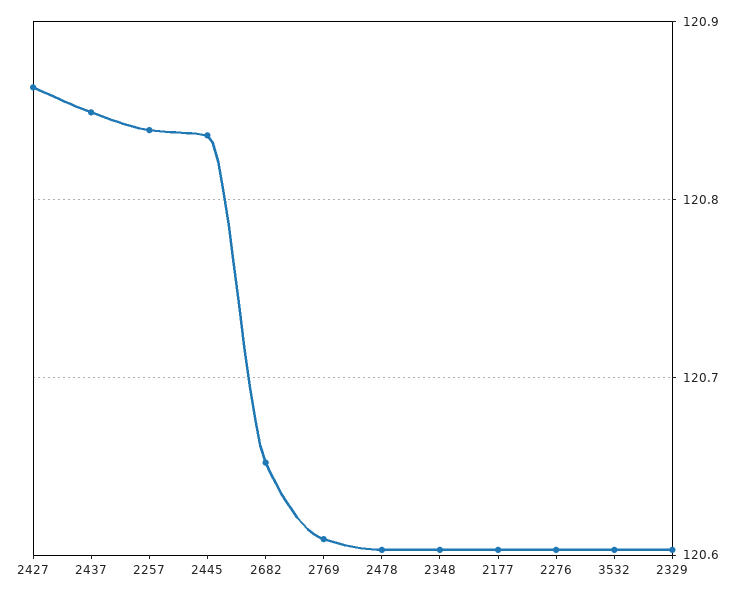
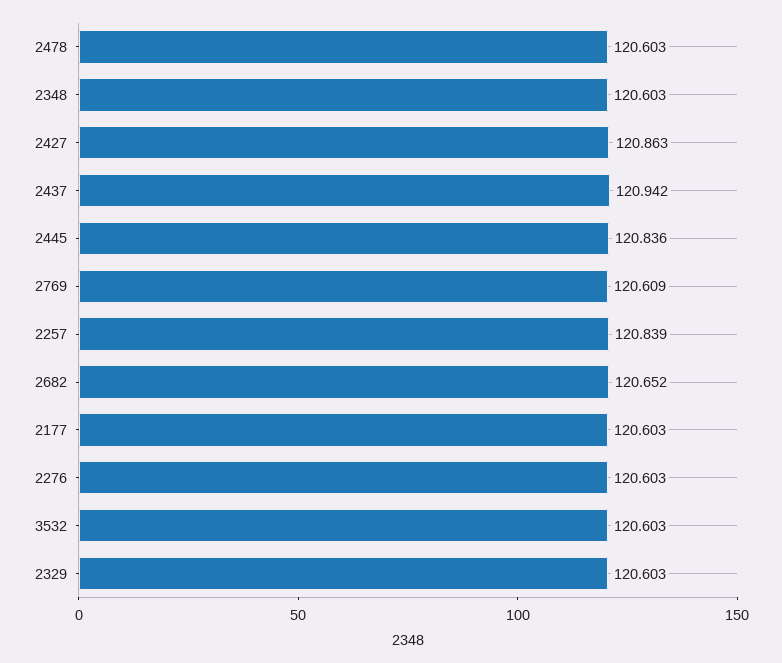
2437: 120.85 -> 120.942

